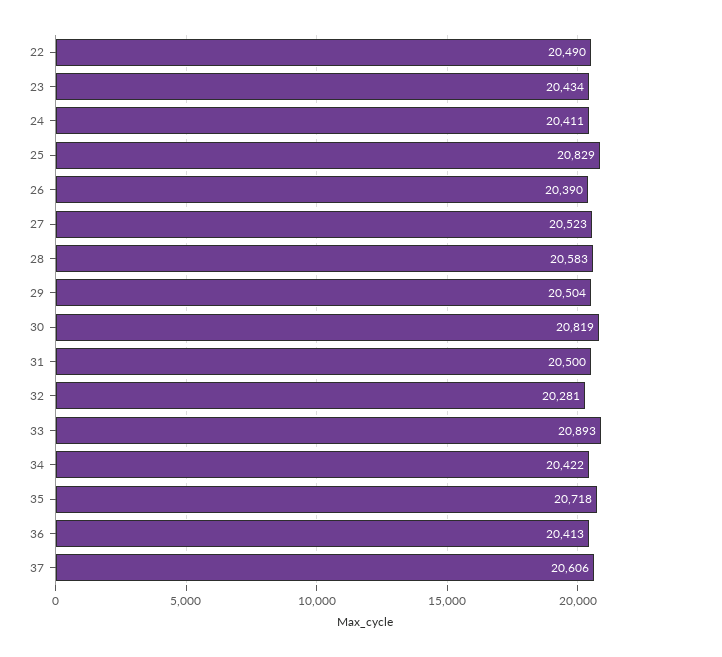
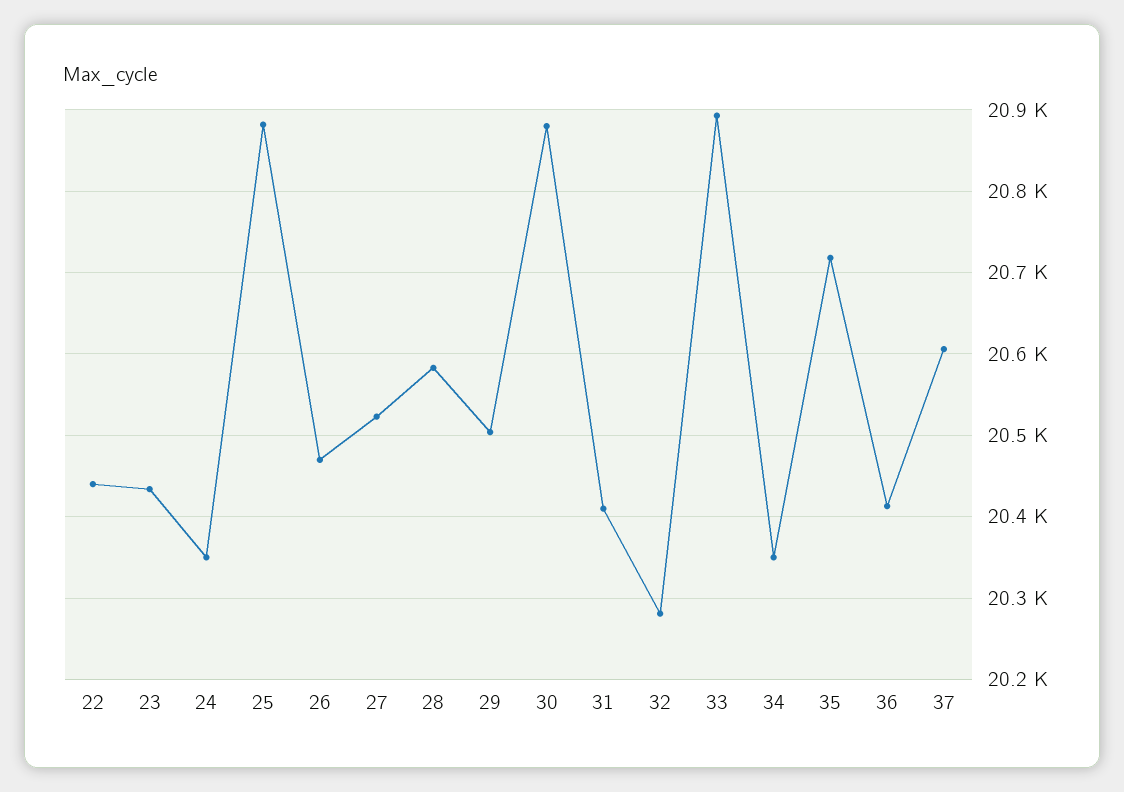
22: 20490 -> 20440
24: 20411 -> 20350
25: 20829 -> 20880
26: 20390 -> 20470
30: 20819 -> 20880
31: 20500 -> 20410
34: 20422 -> 20350

